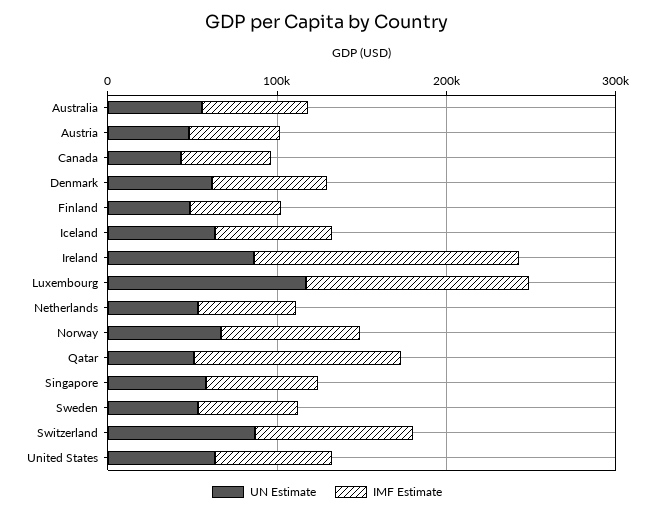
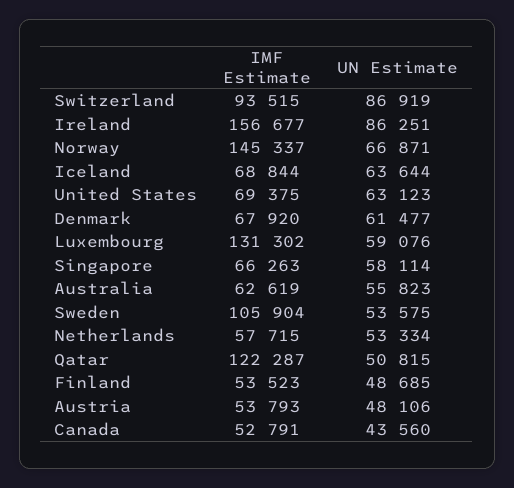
UN Estimate, Luxembourg: 120000 -> 59076
IMF Estimate, Norway: 80000 -> 145337
IMF Estimate, Sweden: 60000 -> 105904

